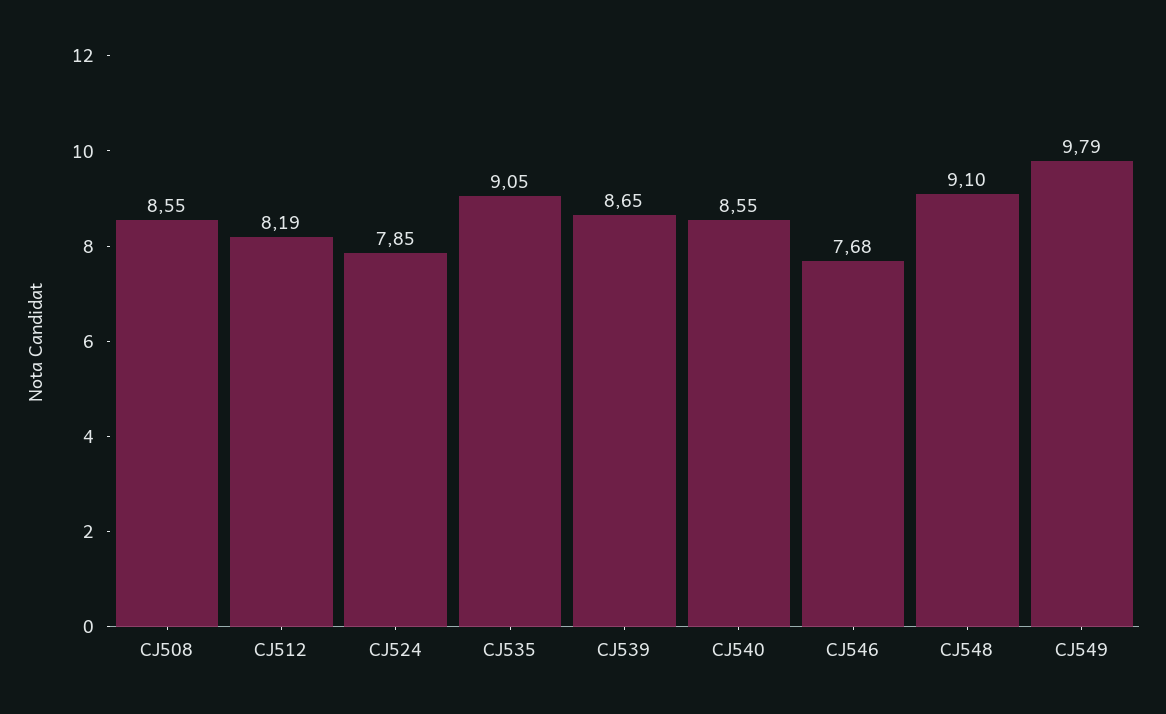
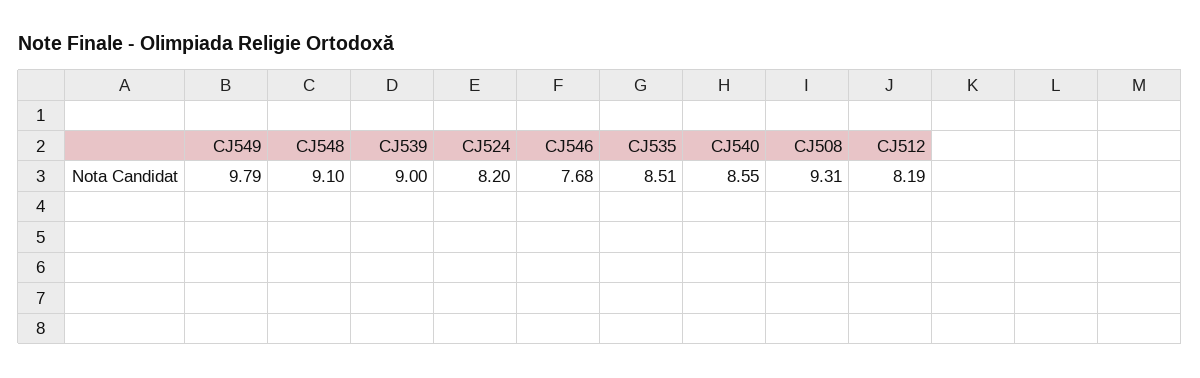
CJ508: 8.55 -> 9.31
CJ524: 7.85 -> 8.2
CJ535: 9.05 -> 8.51
CJ539: 8.65 -> 9

